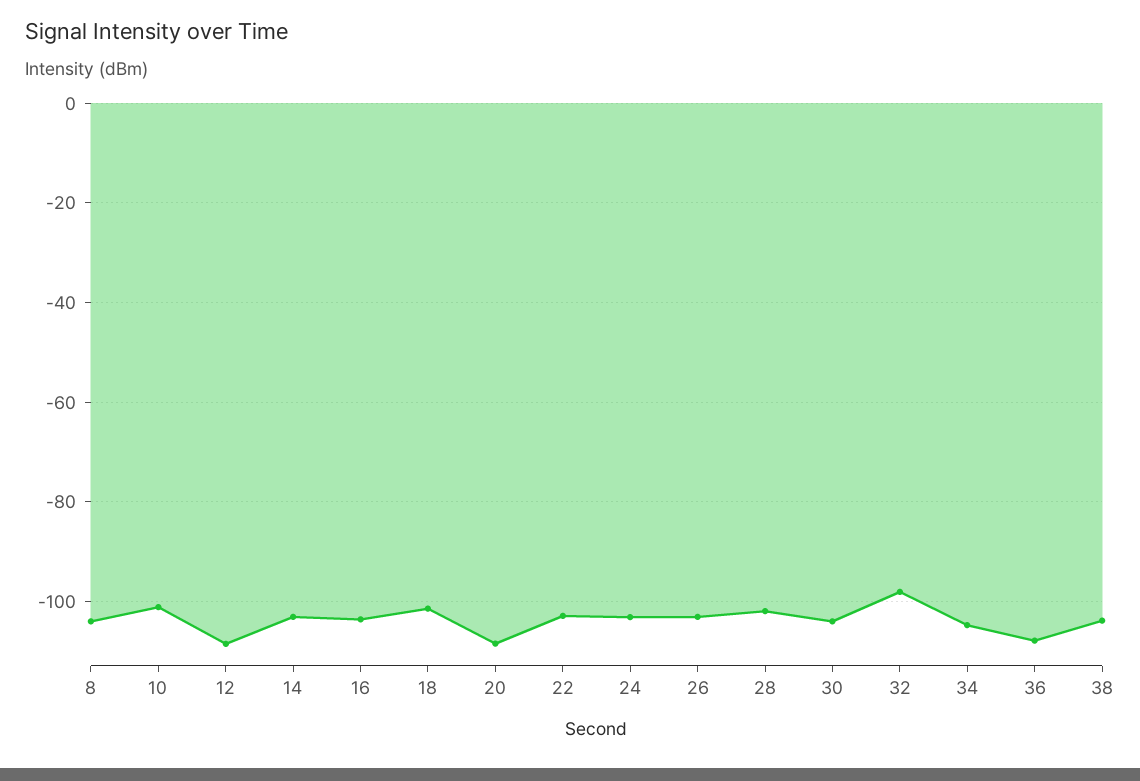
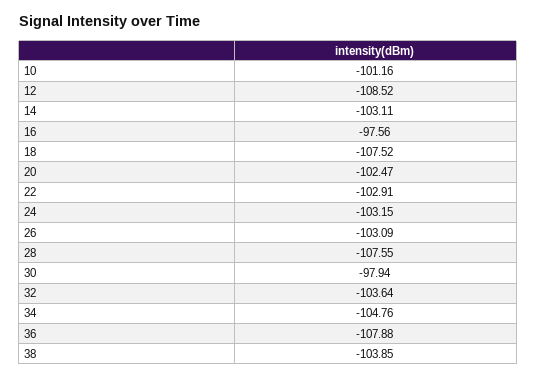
8: -104 -> none
16: -104 -> -97.56
18: -102 -> -107.52
20: -108 -> -102.47
28: -102 -> -107.55
30: -104 -> -97.94
32: -98 -> -103.64

